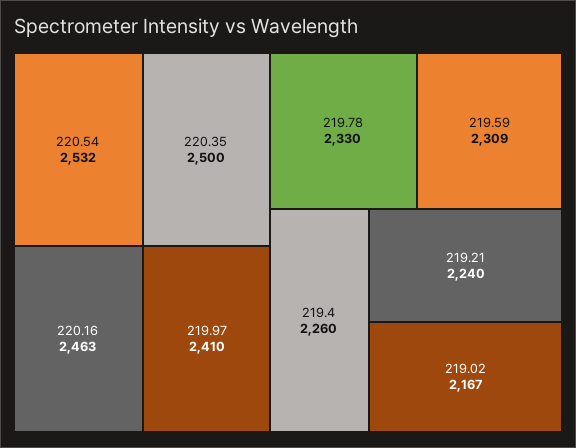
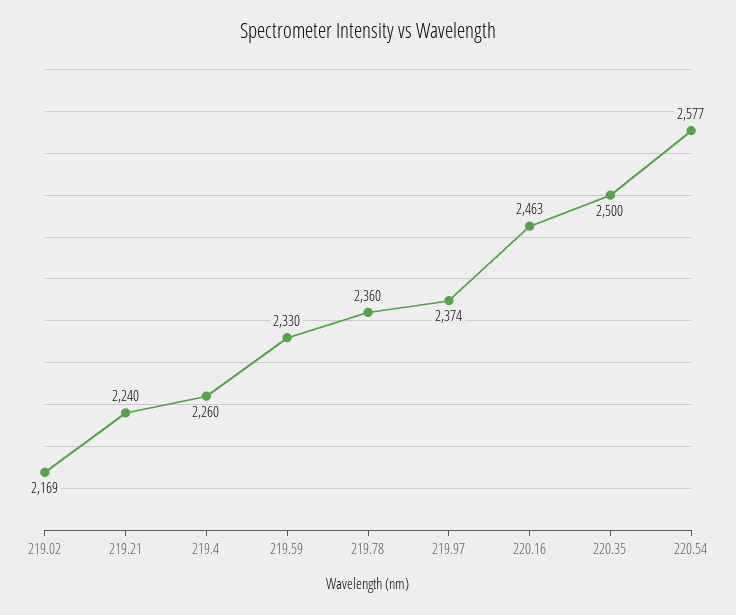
220.54: 2532 -> 2577
219.97: 2410 -> 2374
219.78: 2330 -> 2360
219.59: 2309 -> 2330
219.02: 2167 -> 2169

